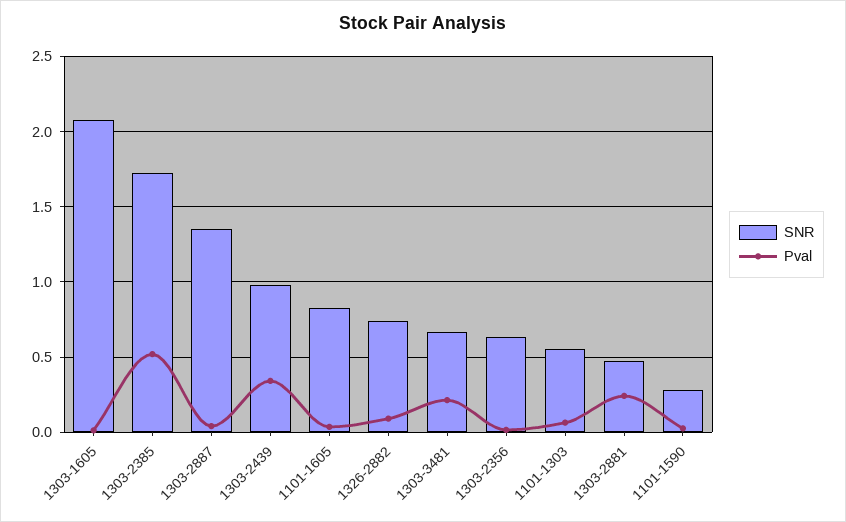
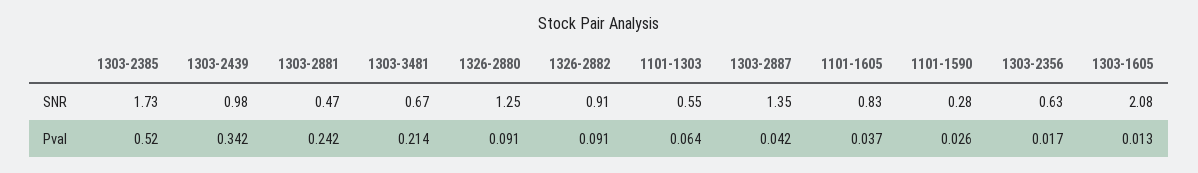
SNR, 1326-2882: 0.75 -> 0.91
SNR, 1326-2880: none -> 1.25
Pval, 1326-2880: none -> 0.091

